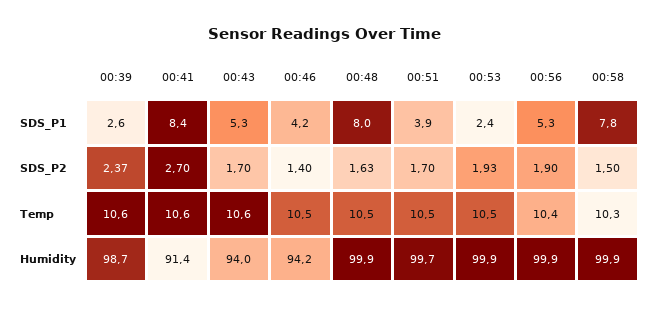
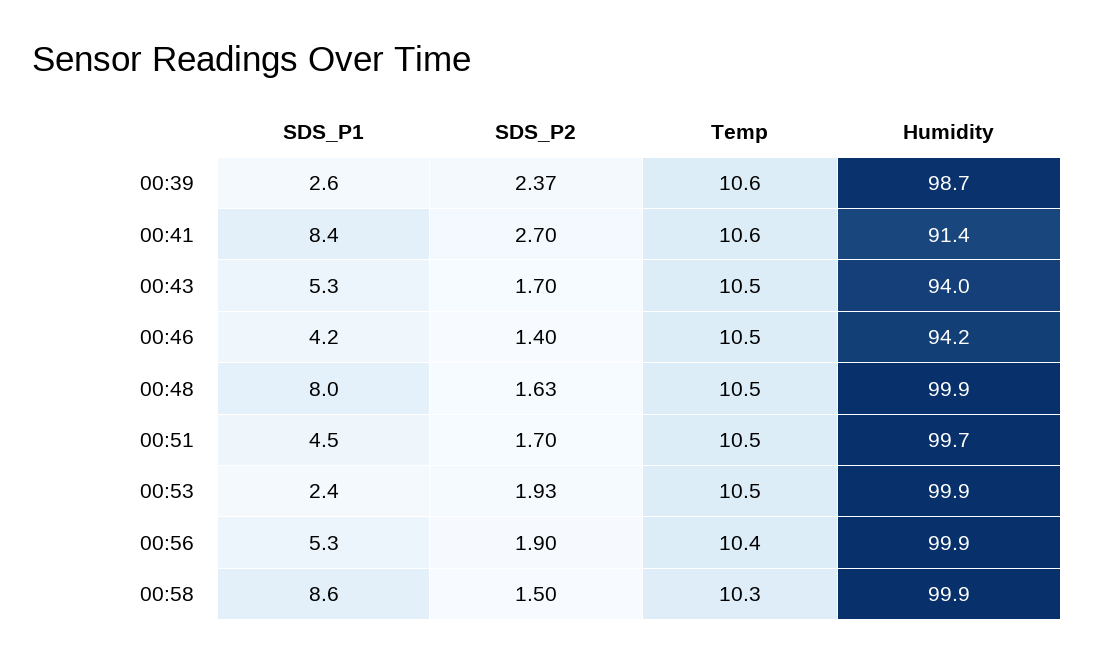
00:51, SDS_P1: 3.9 -> 4.5
00:58, SDS_P1: 7.8 -> 8.6
00:43, Temp: 10.6 -> 10.5

